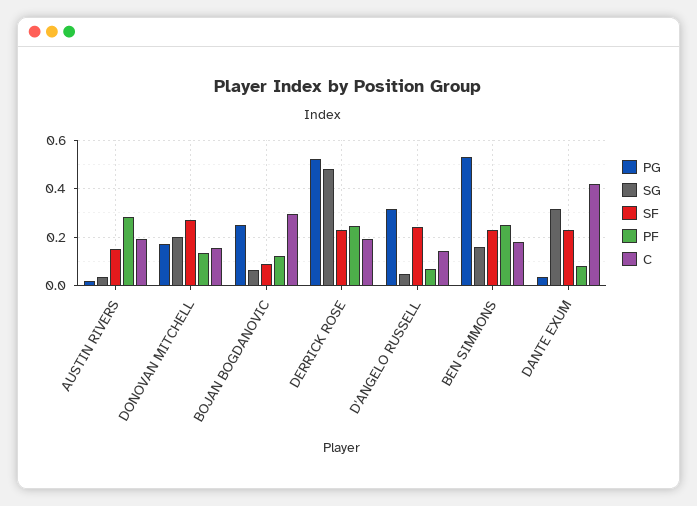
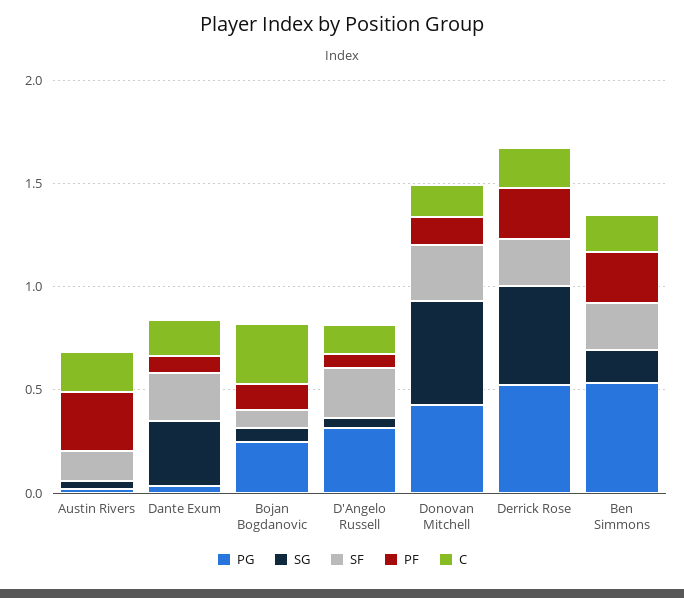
PG, DONOVAN MITCHELL: 0.175 -> 0.4
SG, DONOVAN MITCHELL: 0.2 -> 0.5
C, DANTE EXUM: 0.425 -> 0.2

